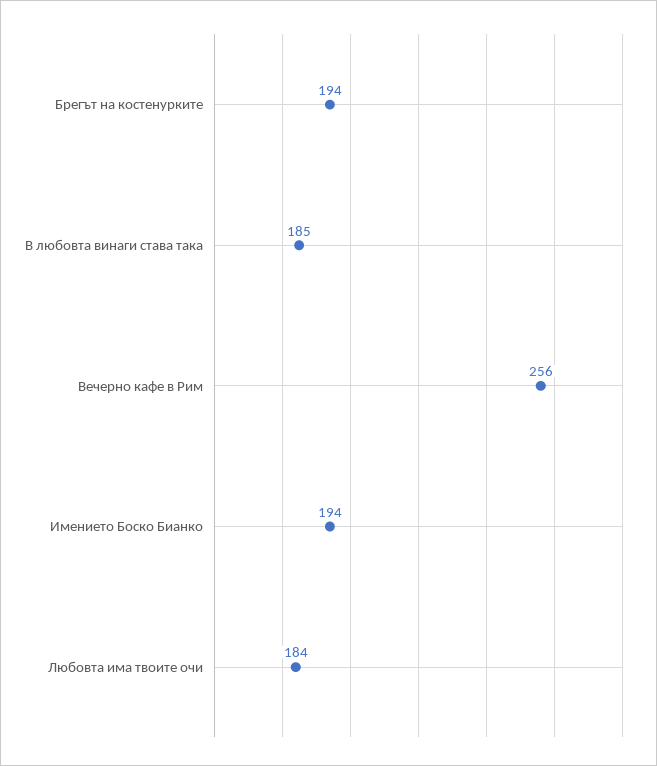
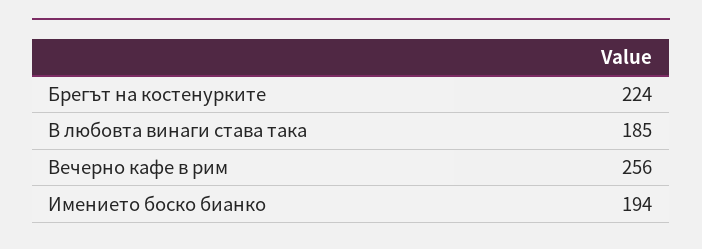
Брегът на костенурките: 194 -> 224
Любовта има твоите очи: 184 -> none

